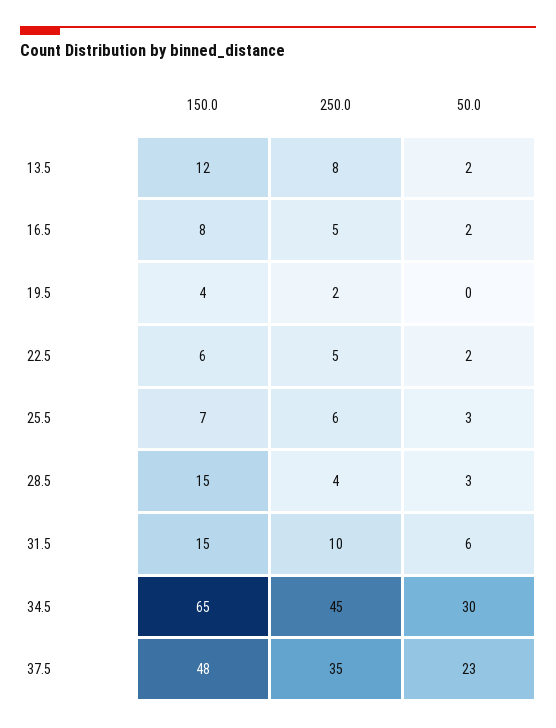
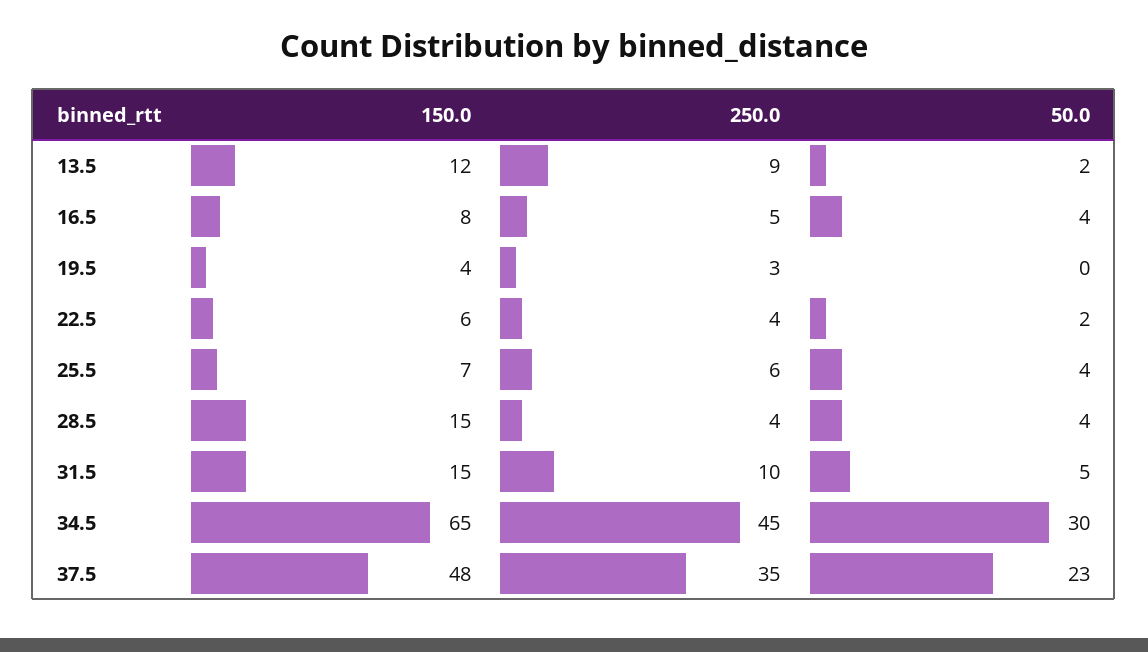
250.0, 13.5: 8 -> 9
50.0, 16.5: 2 -> 4
250.0, 19.5: 2 -> 3
250.0, 22.5: 5 -> 4
50.0, 25.5: 3 -> 4
50.0, 28.5: 3 -> 4
50.0, 31.5: 6 -> 5

